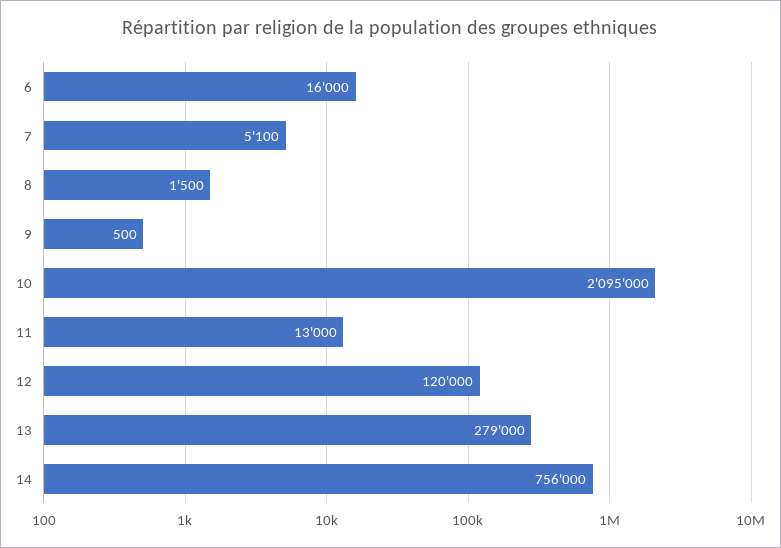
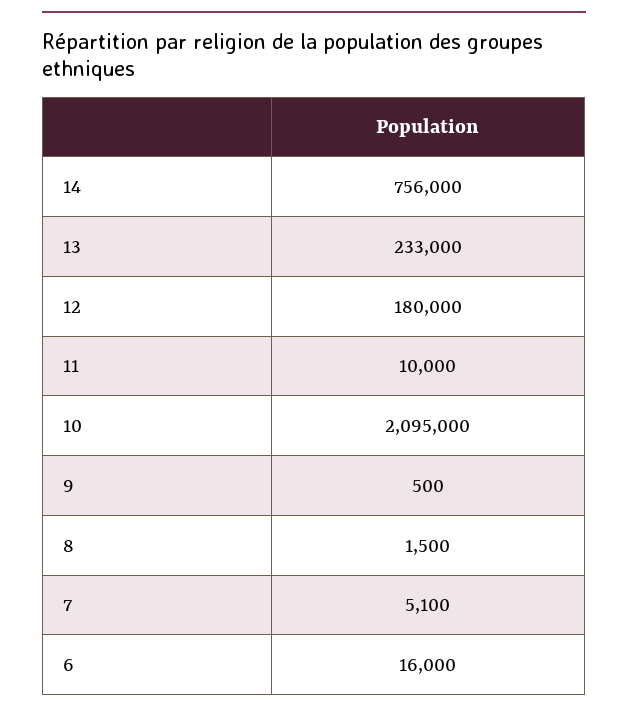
11: 13000 -> 10000
12: 120000 -> 180000
13: 279000 -> 233000

